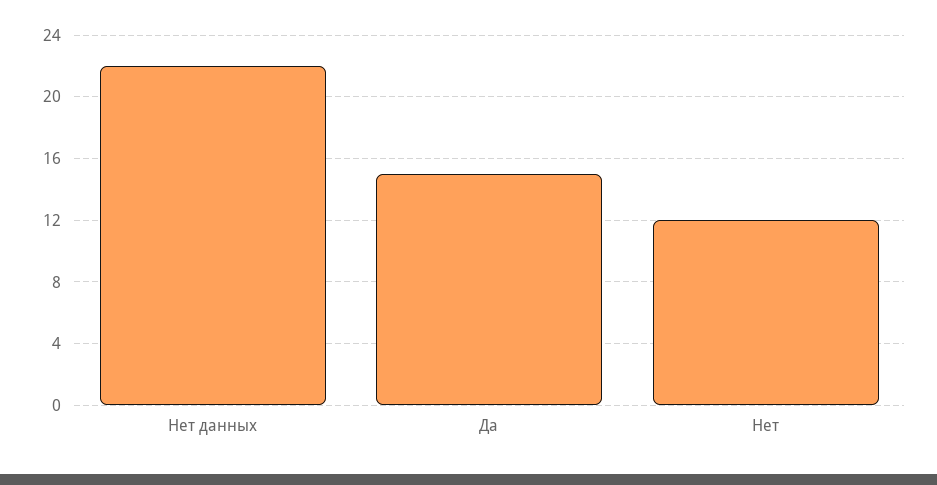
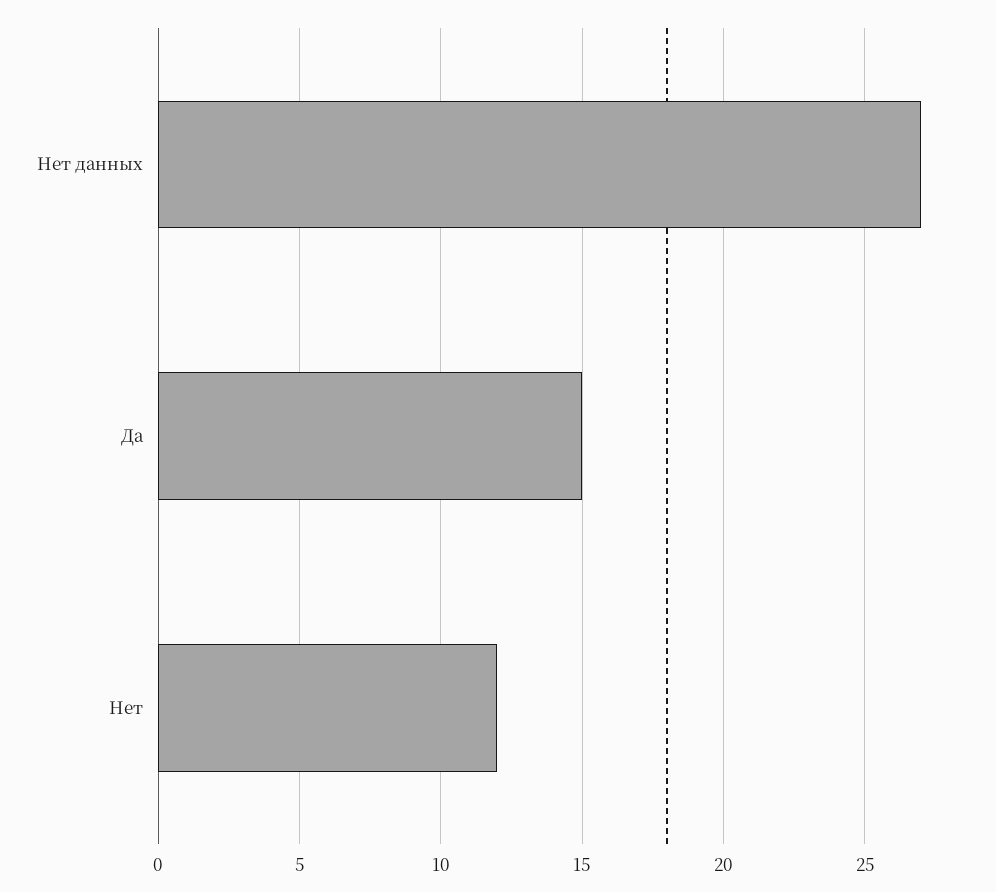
Нет данных: 22 -> 27

